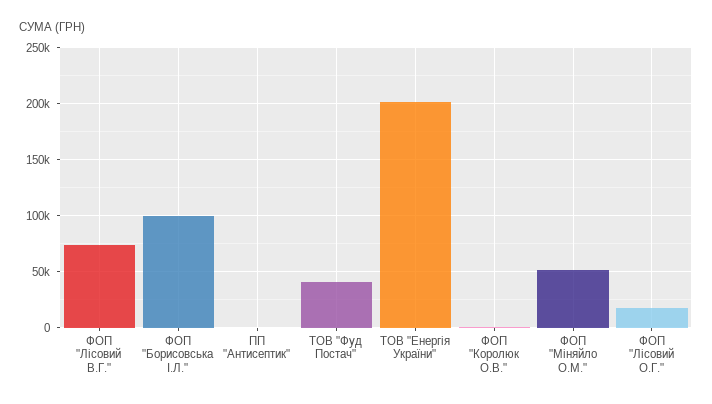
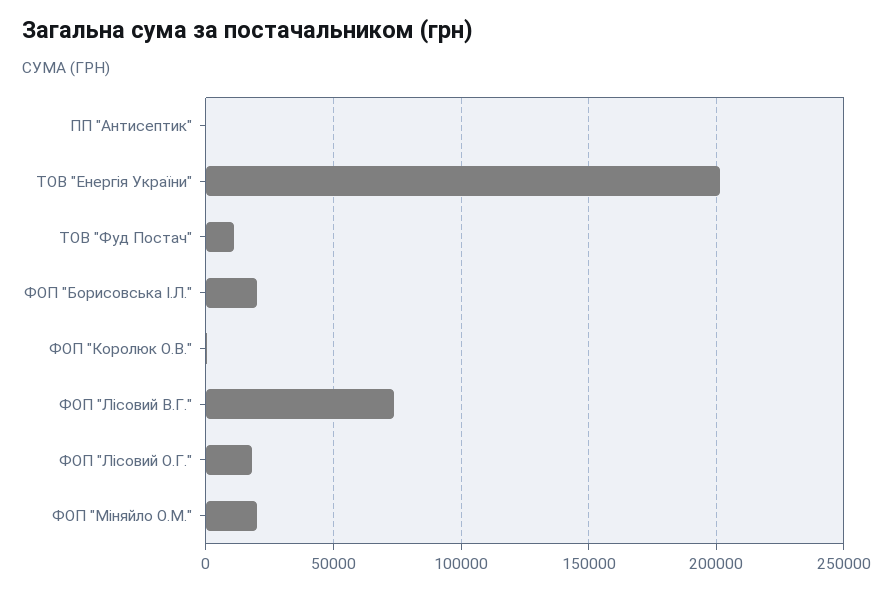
ФОП "Борисовська І.Л.": 100000 -> 20000
ТОВ "Фуд Постач": 40000 -> 10000
ФОП "Міняйло О.М.": 50000 -> 20000

